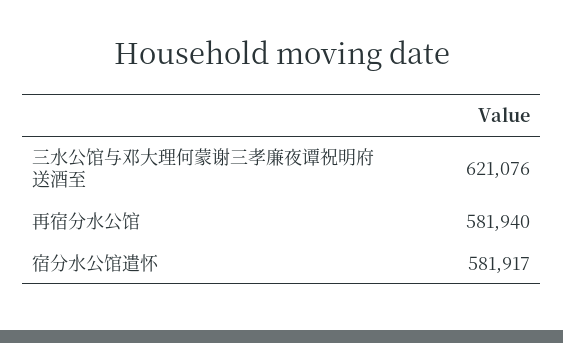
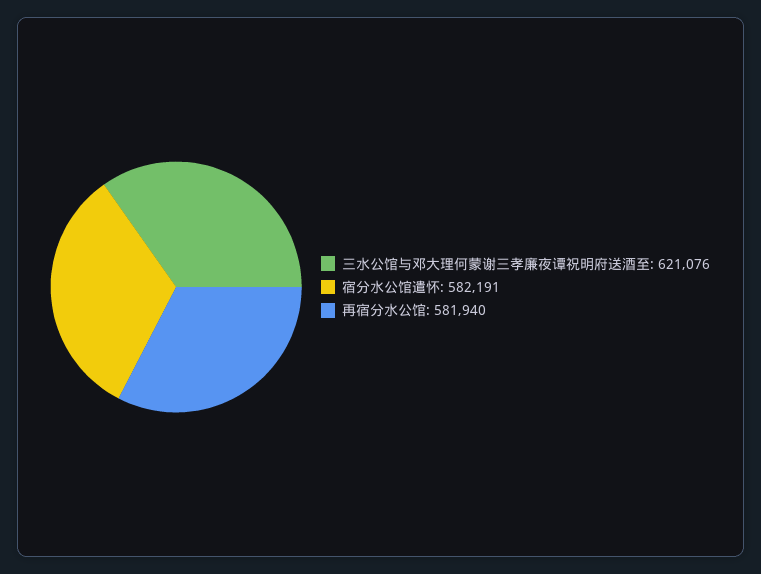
宿分水公馆遣怀: 581917 -> 582191

